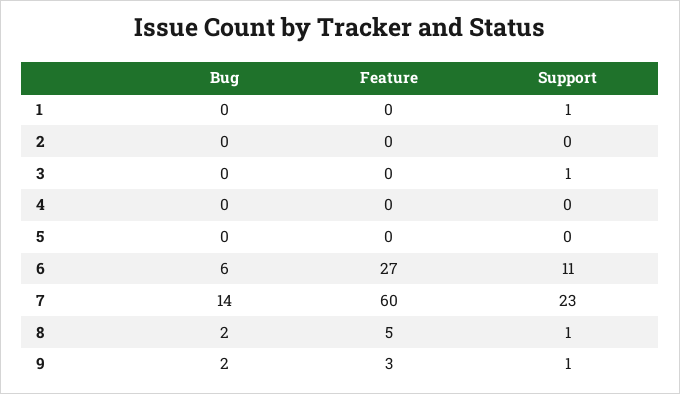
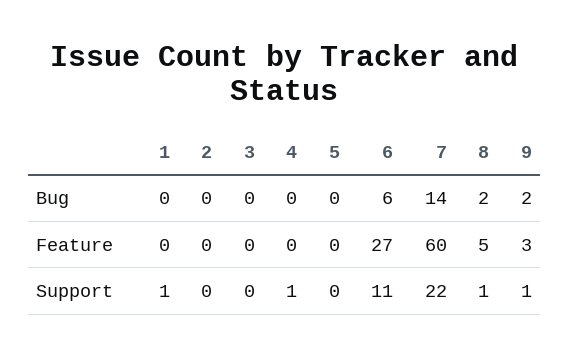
Support, 3: 1 -> 0
Support, 4: 0 -> 1
Support, 7: 23 -> 22

